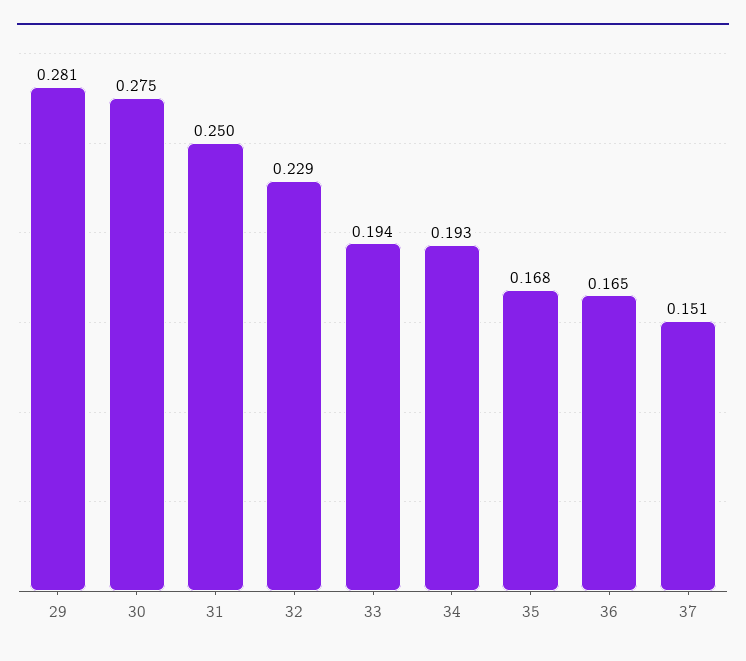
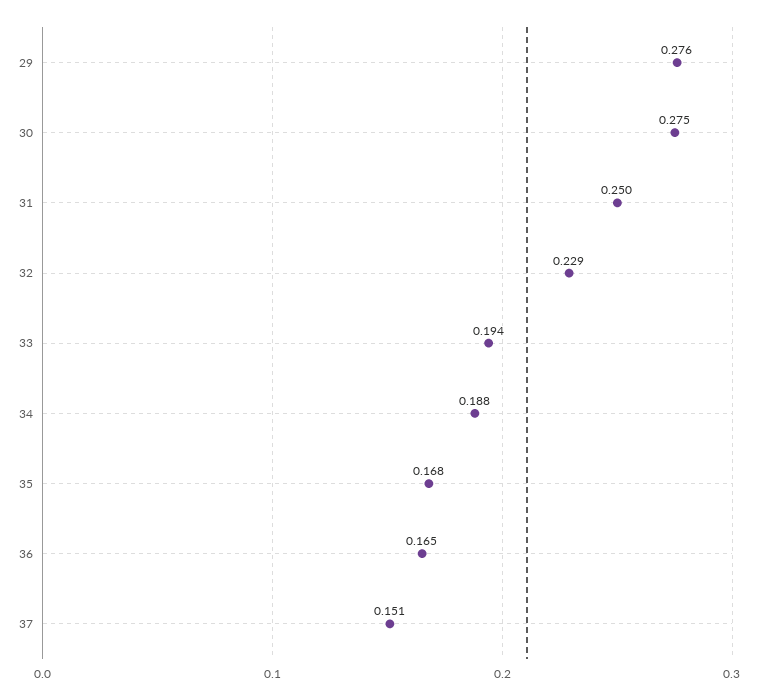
29: 0.281 -> 0.276
34: 0.193 -> 0.188

